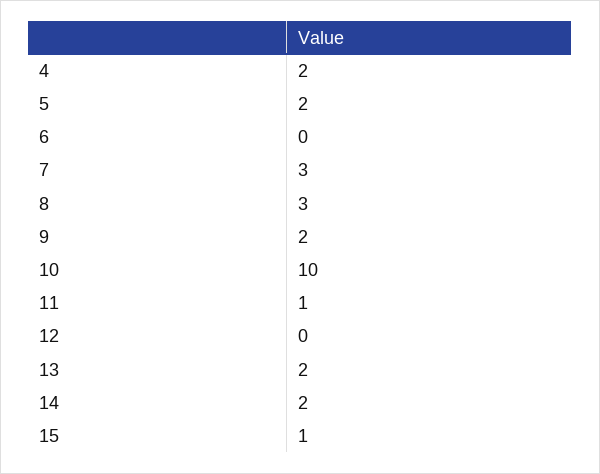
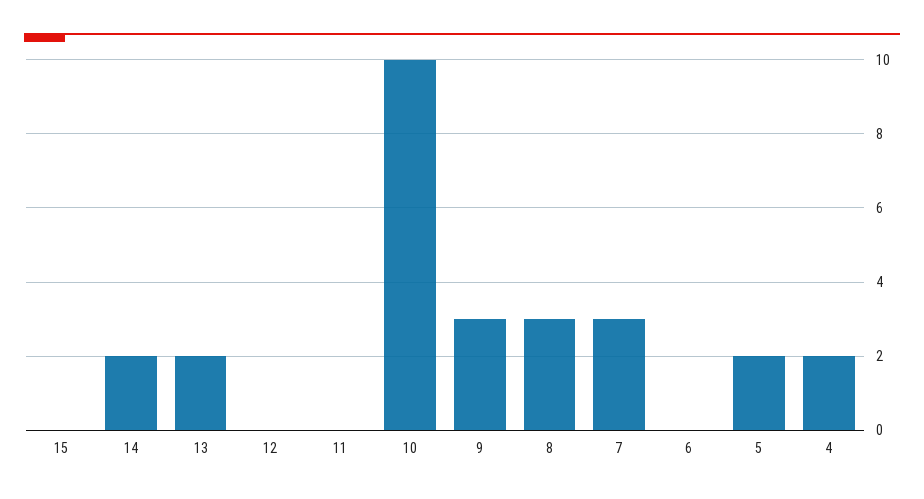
9: 2 -> 3
11: 1 -> 0
15: 1 -> 0

